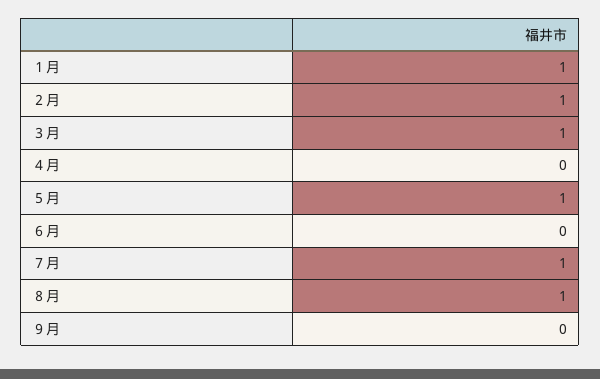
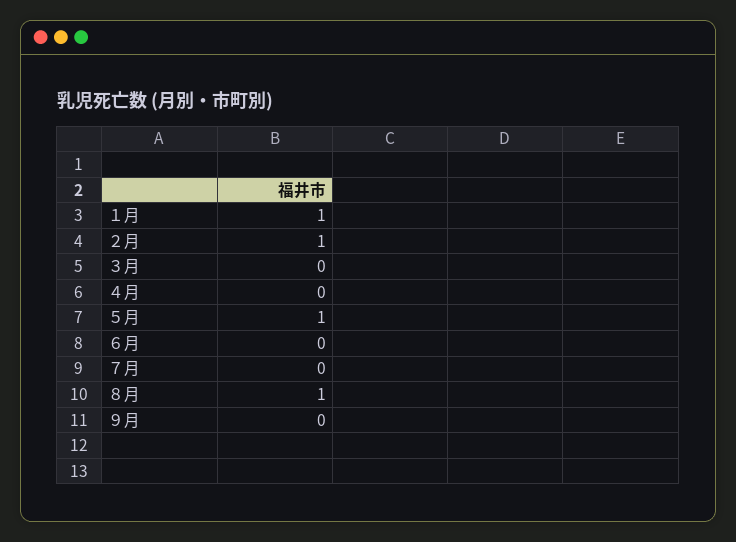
３月: 1 -> 0
７月: 1 -> 0

